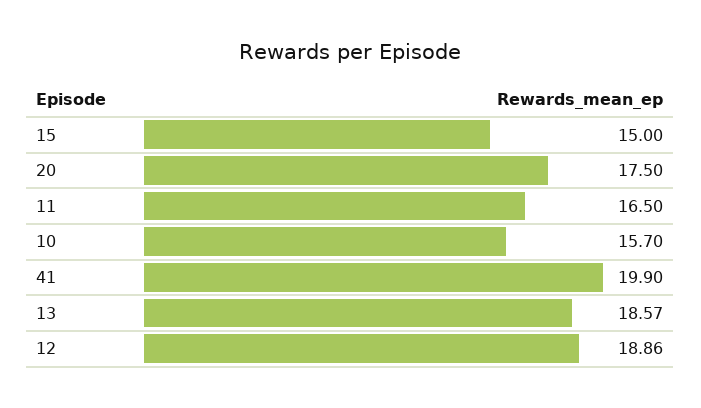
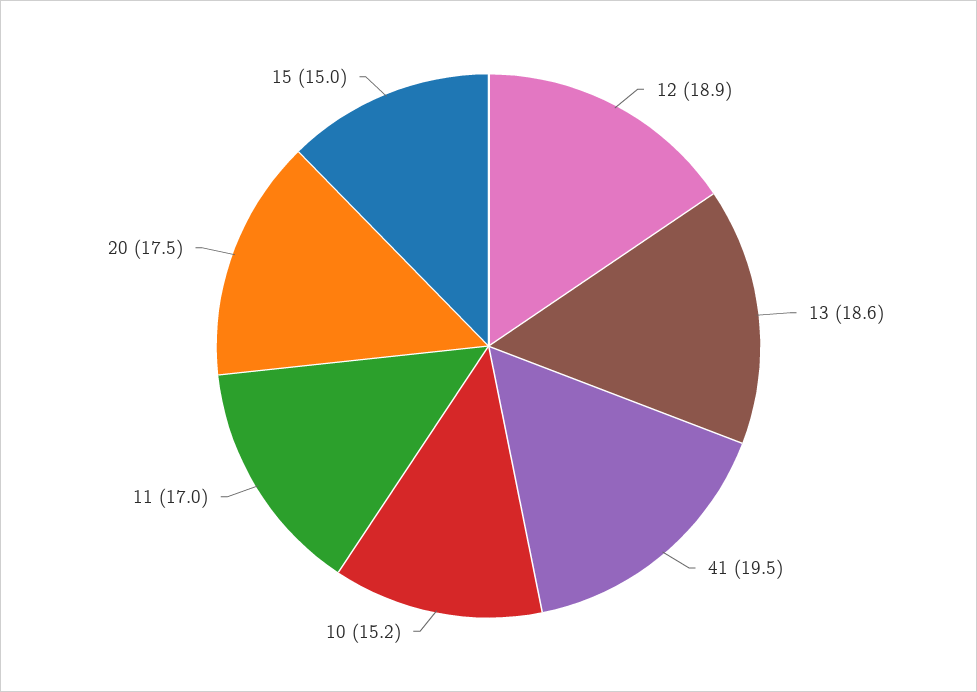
11: 16.5 -> 17
10: 15.7 -> 15.2
41: 19.9 -> 19.5

